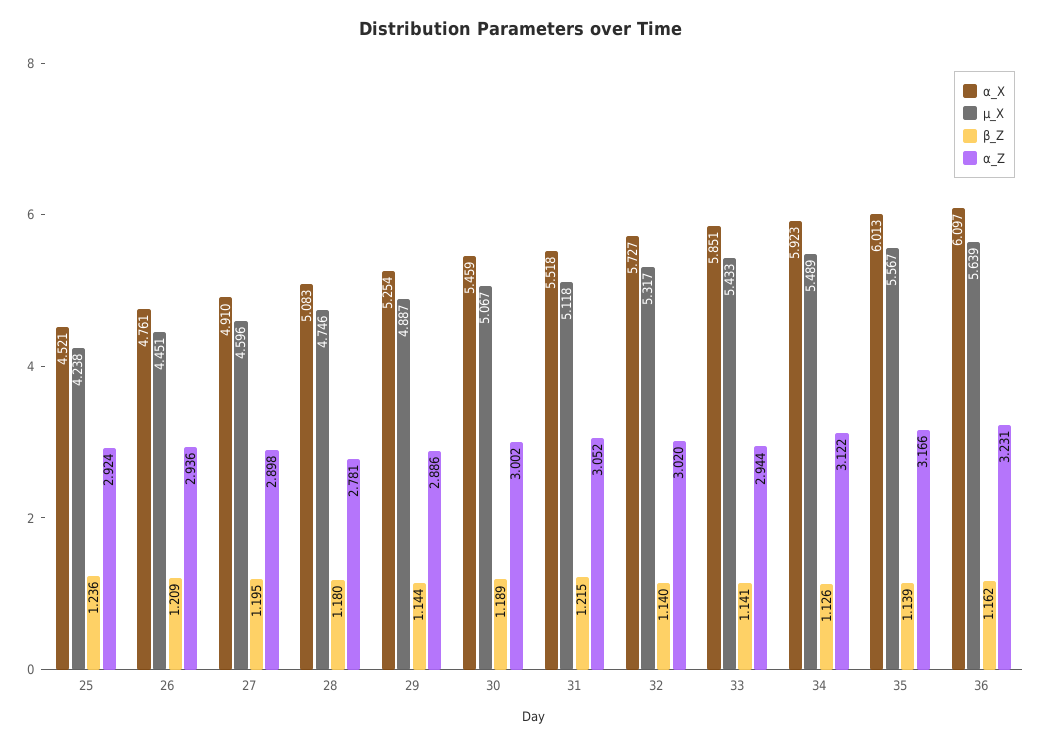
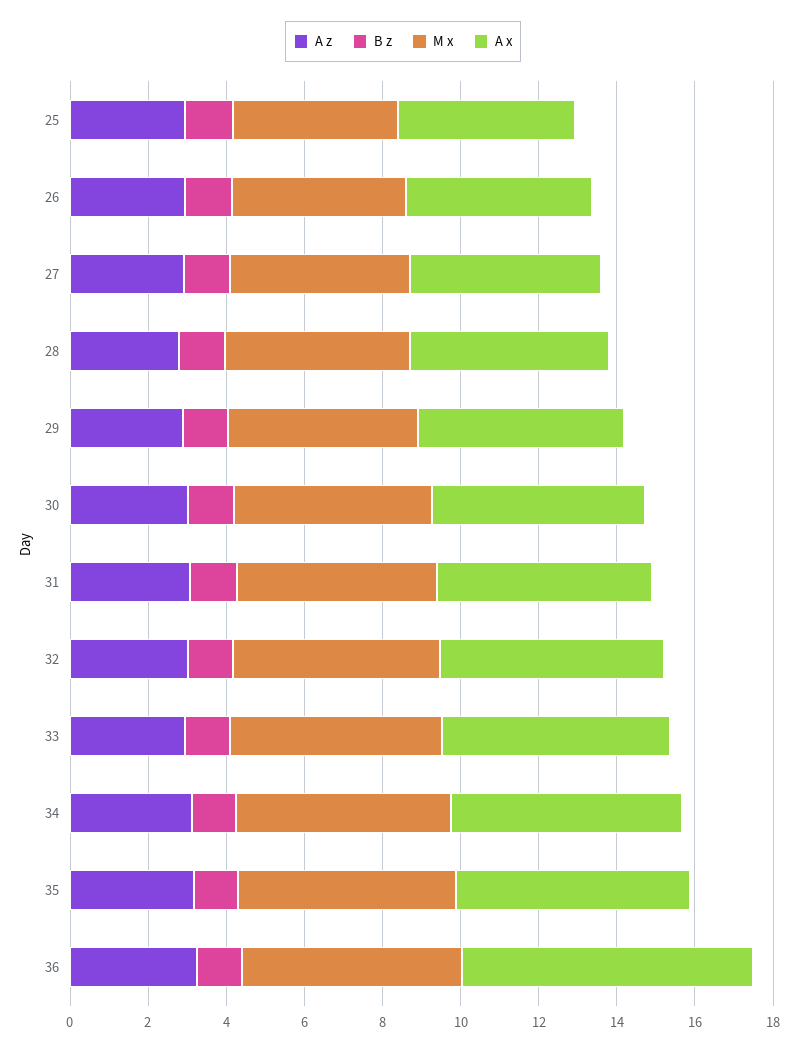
α_X, 36: 6.097 -> 7.5

